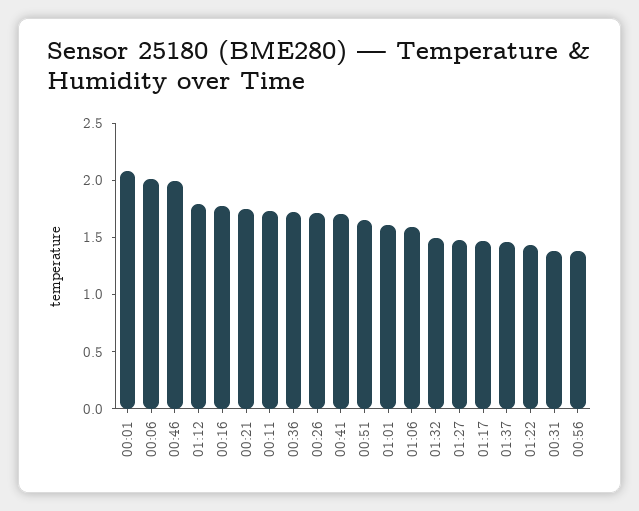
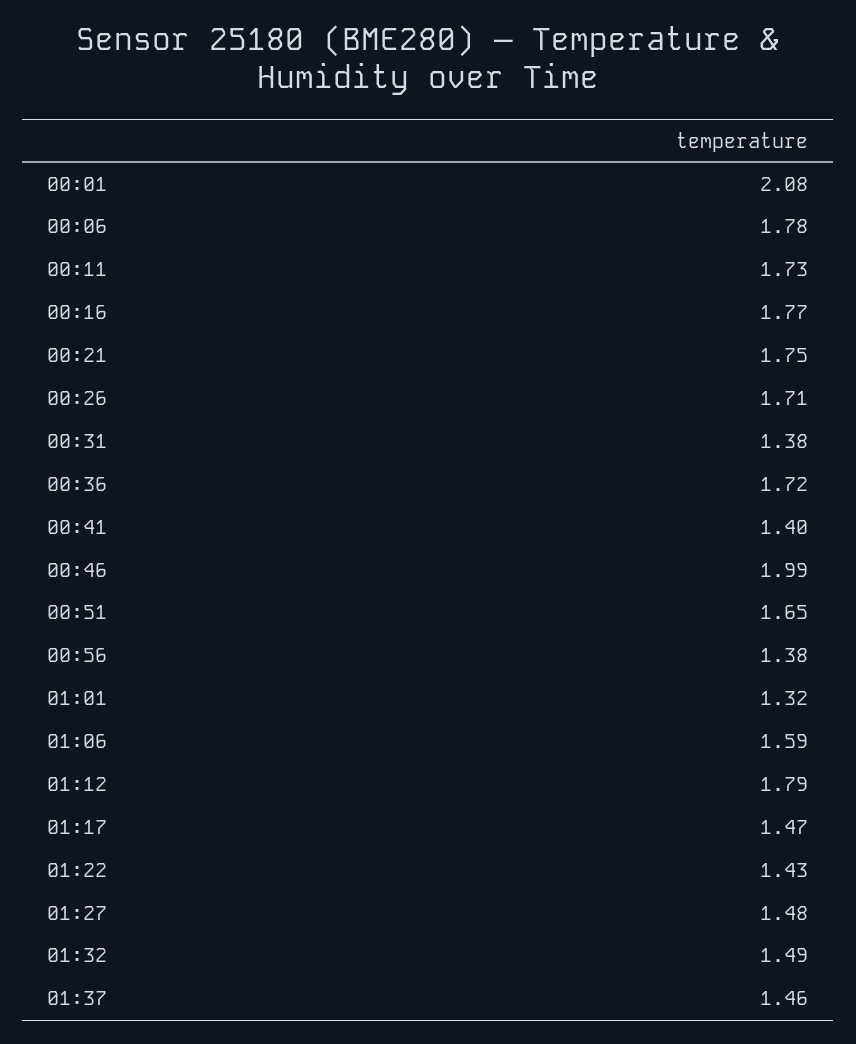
00:06: 2 -> 1.78
00:41: 1.7 -> 1.4
01:01: 1.6 -> 1.32

